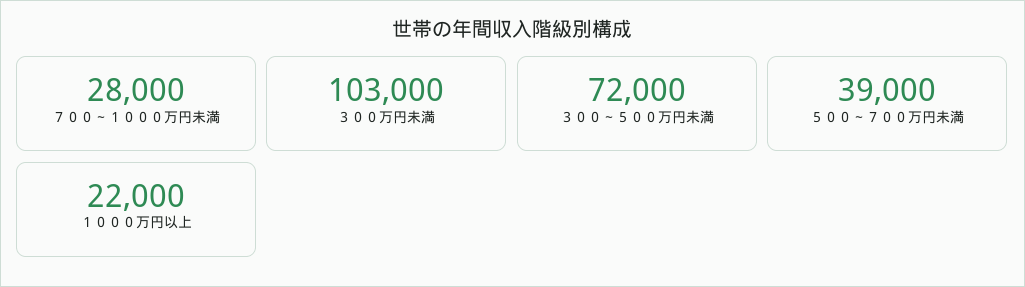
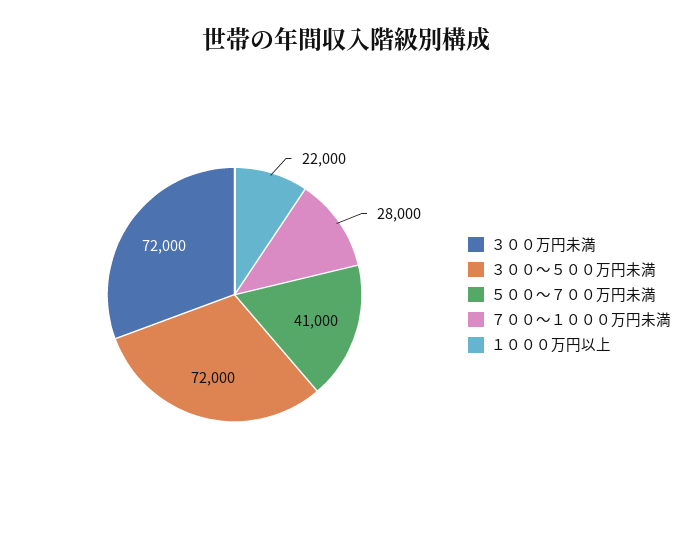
３００万円未満: 103000 -> 72000
５００～７００万円未満: 39000 -> 41000

